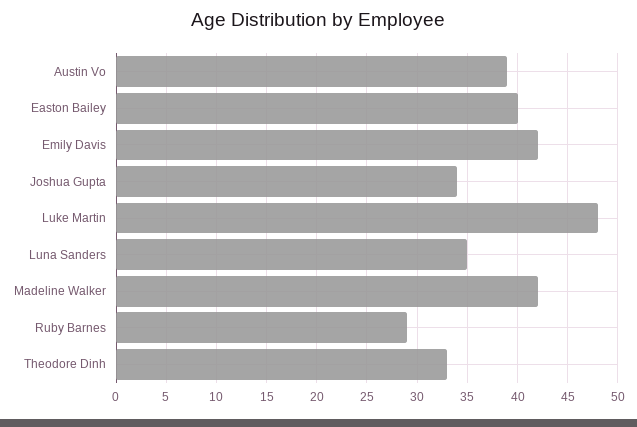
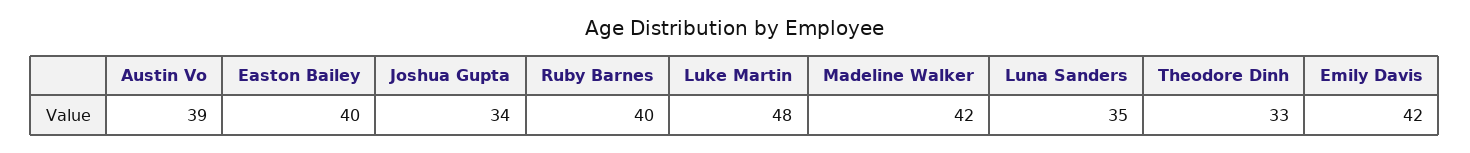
Ruby Barnes: 29 -> 40

